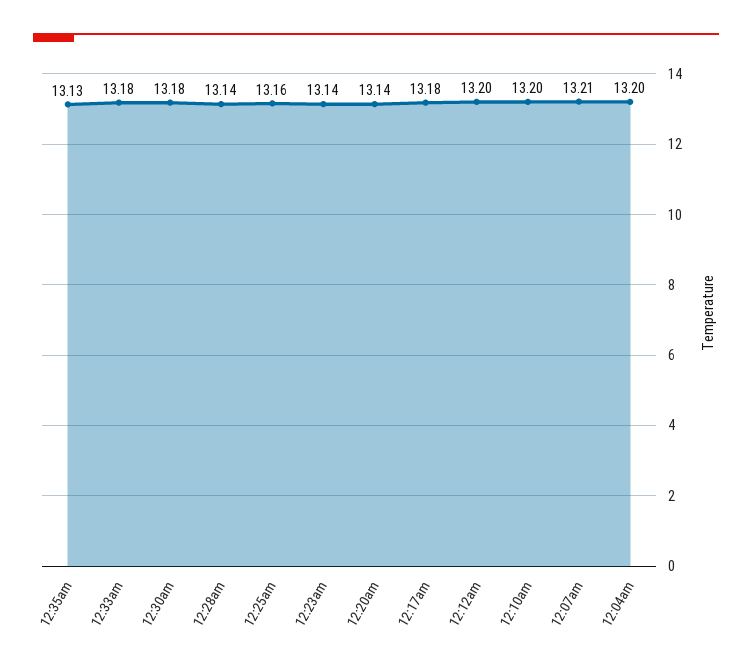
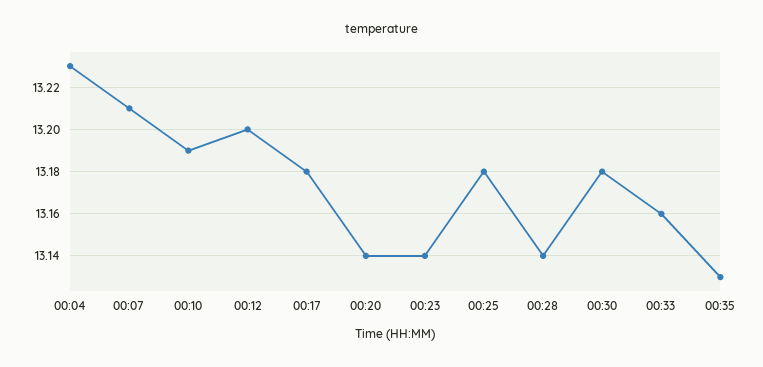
12:33am: 13.18 -> 13.16
12:25am: 13.16 -> 13.18
12:10am: 13.2 -> 13.19
12:04am: 13.2 -> 13.23

